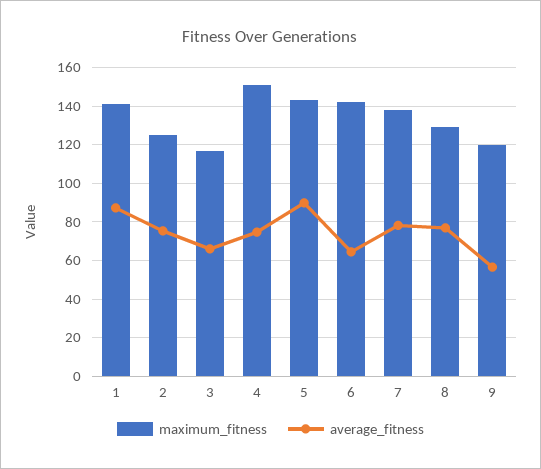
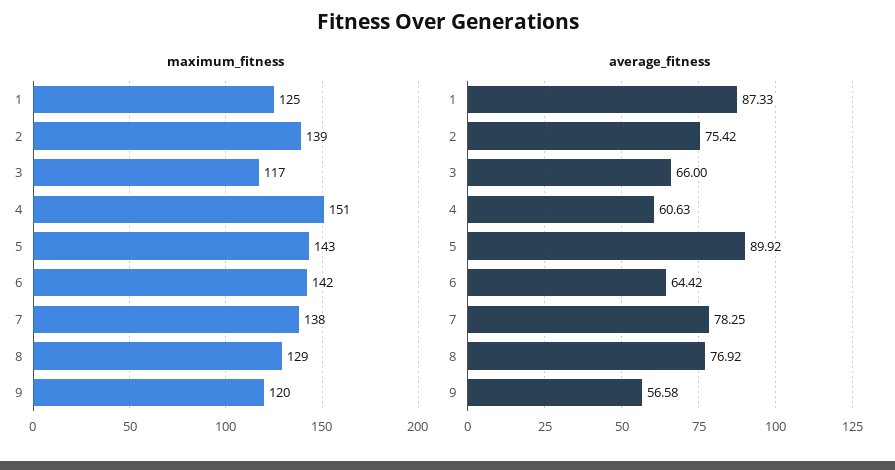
maximum_fitness, 1: 140 -> 125
maximum_fitness, 2: 125 -> 139
average_fitness, 4: 75 -> 60.63

